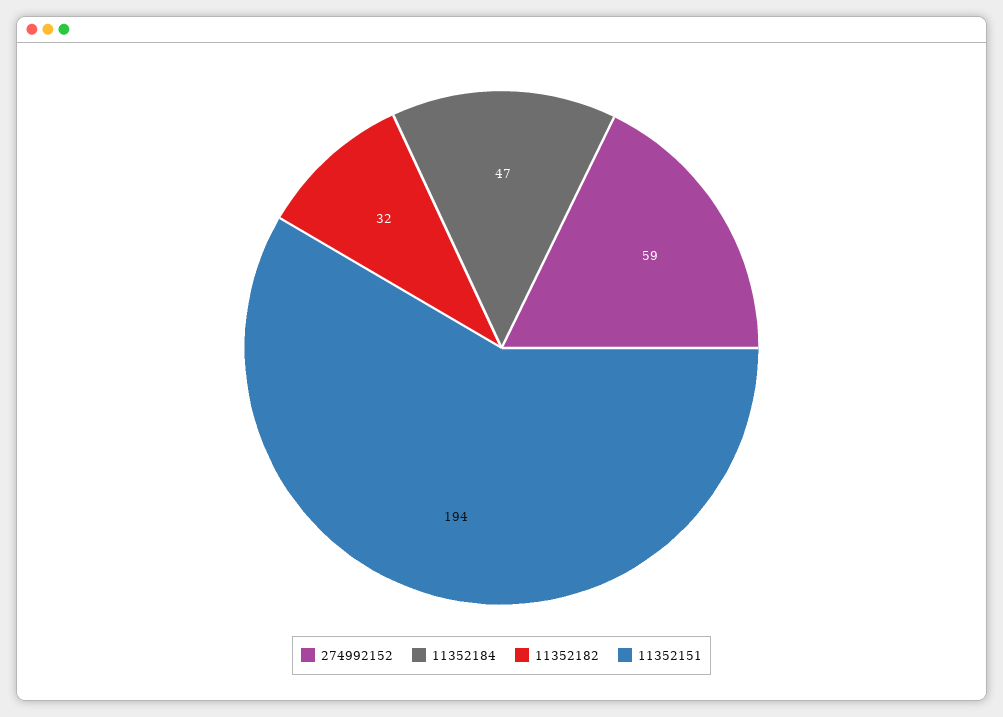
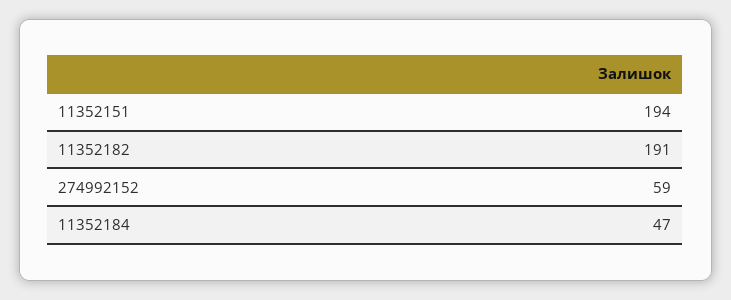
11352182: 32 -> 191

